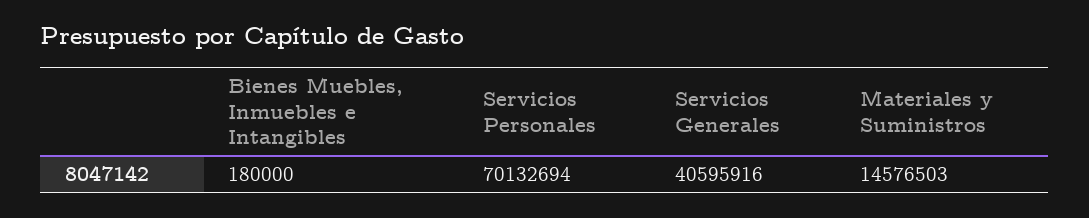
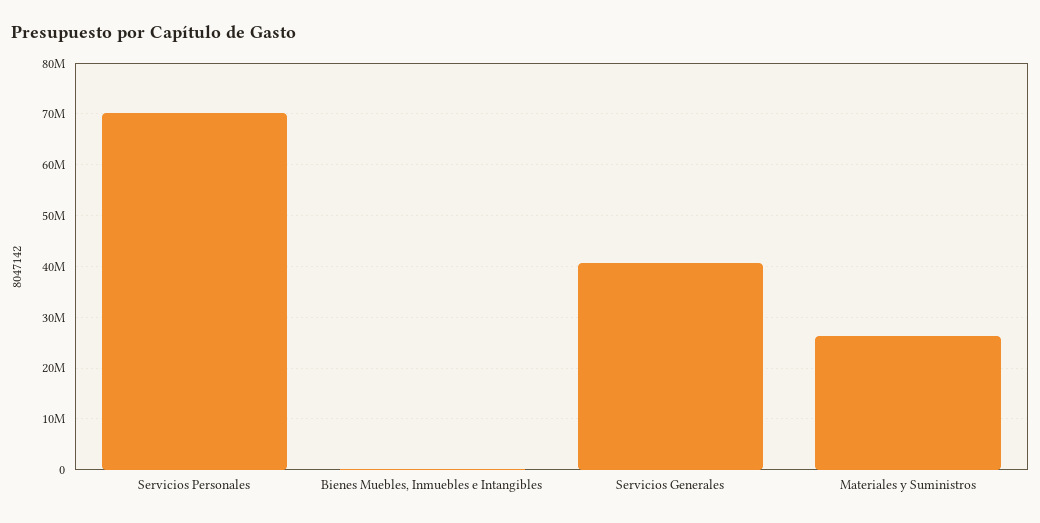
Materiales y Suministros: 14576503 -> 26000000

